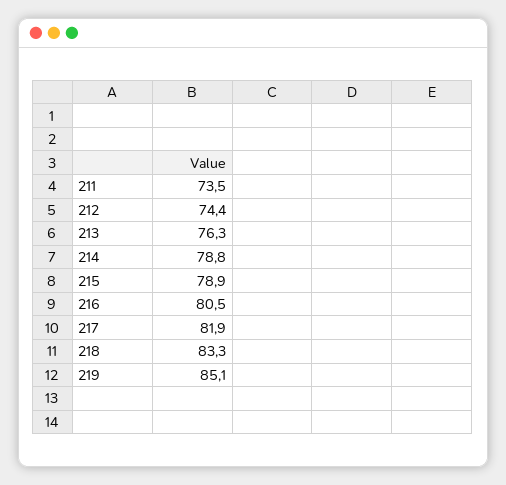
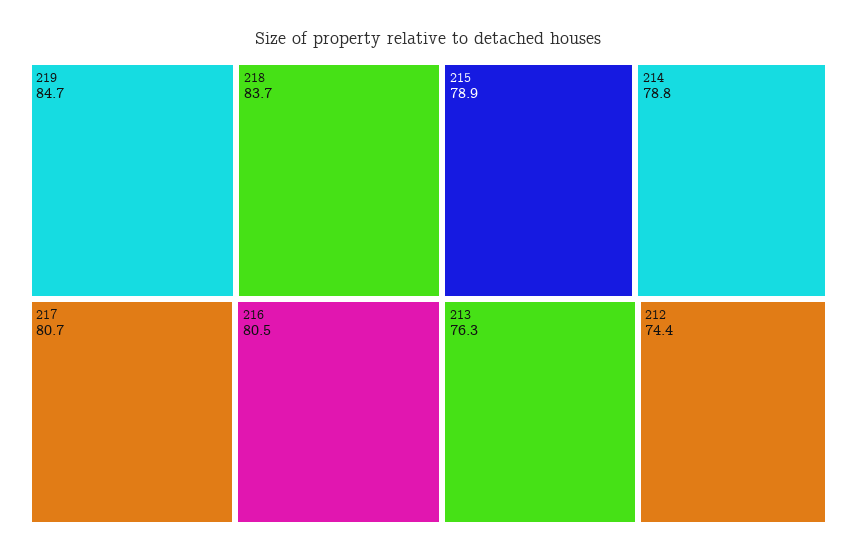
211: 73.5 -> none
217: 81.9 -> 80.7
218: 83.3 -> 83.7
219: 85.1 -> 84.7

